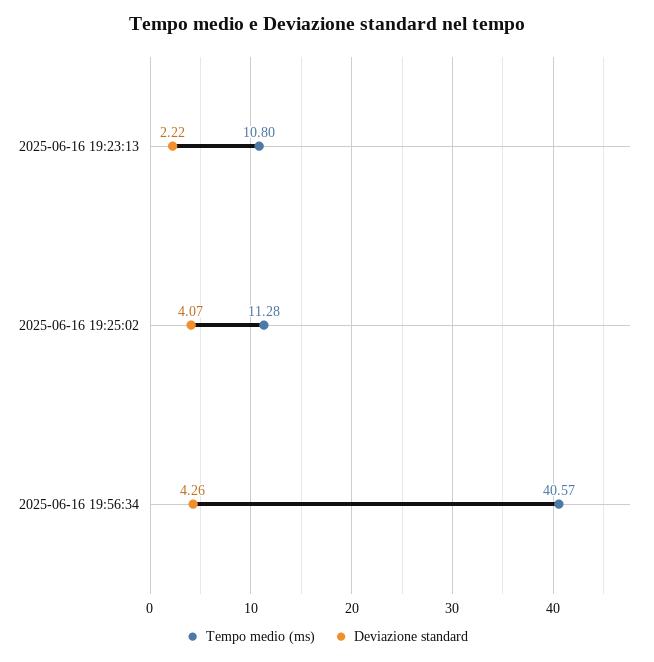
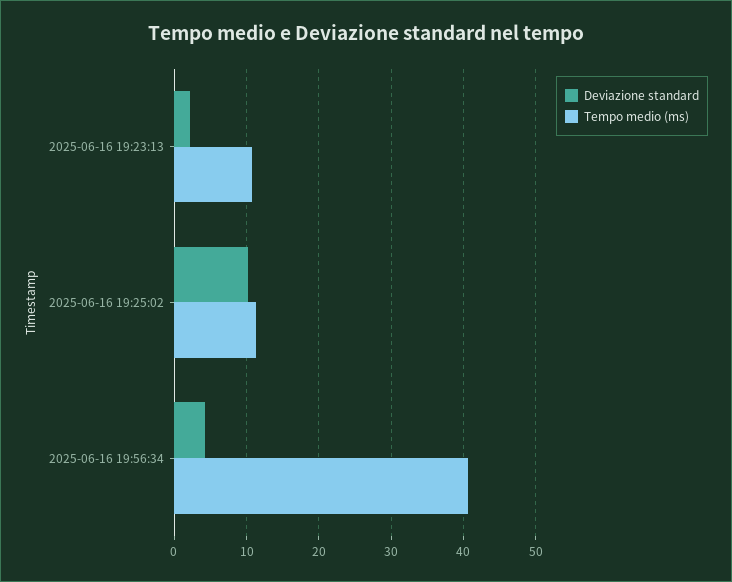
Deviazione standard, 2025-06-16 19:25:02: 4.07 -> 10

